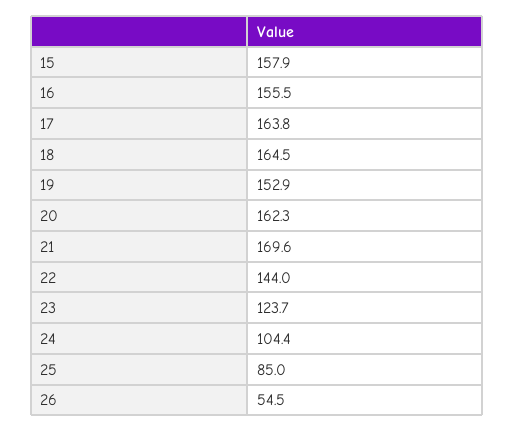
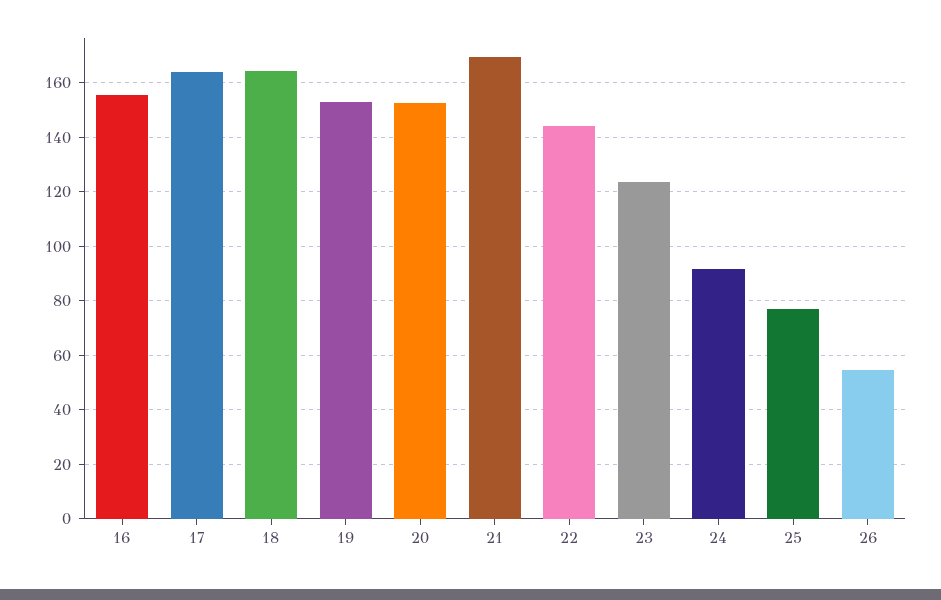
15: 157.9 -> none
20: 162.3 -> 152.5
24: 104.4 -> 92.5
25: 85 -> 77.5

